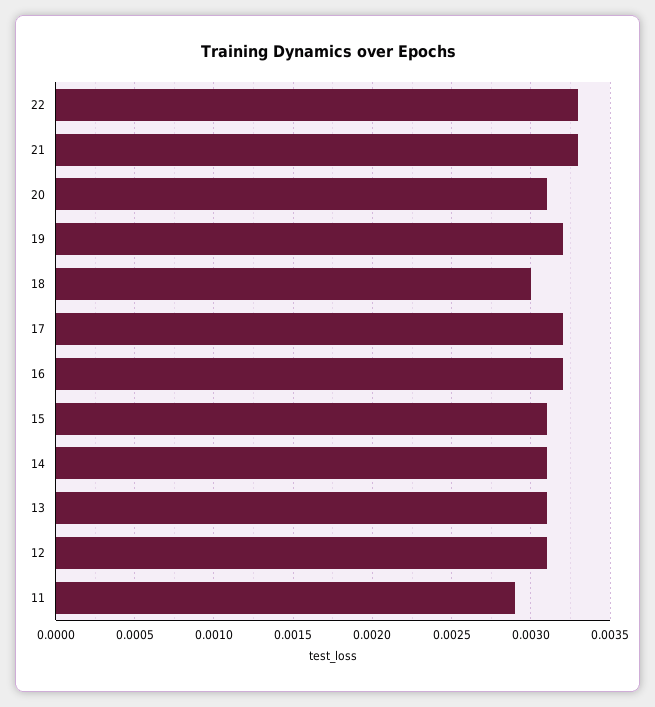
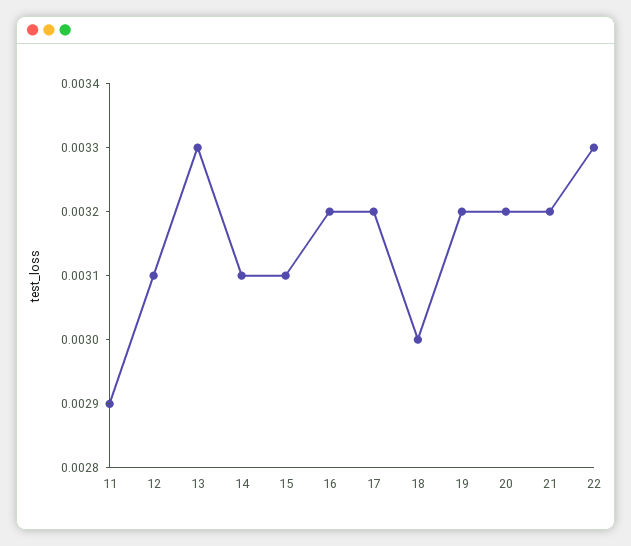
21: 0.0033 -> 0.0032
20: 0.0031 -> 0.0032
13: 0.0031 -> 0.0033

